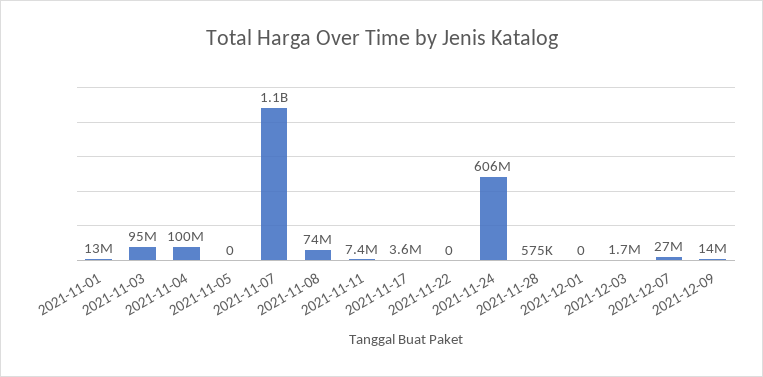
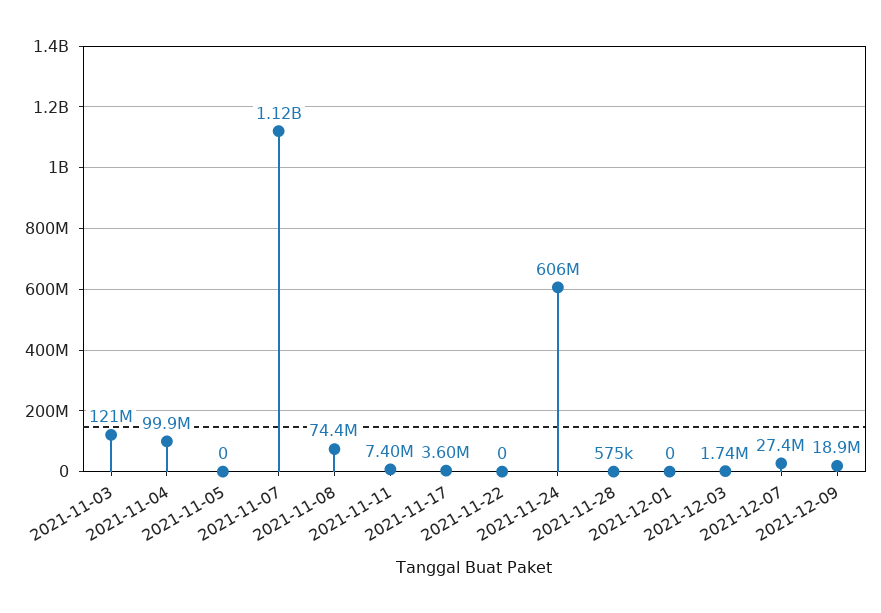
2021-11-01: 13000000 -> none
2021-11-03: 95000000 -> 121000000
2021-12-09: 14000000 -> 18900000

